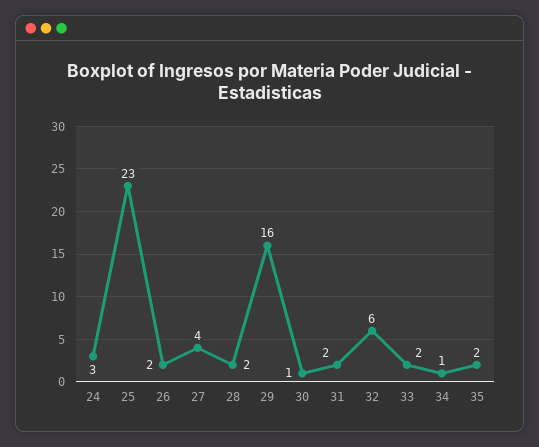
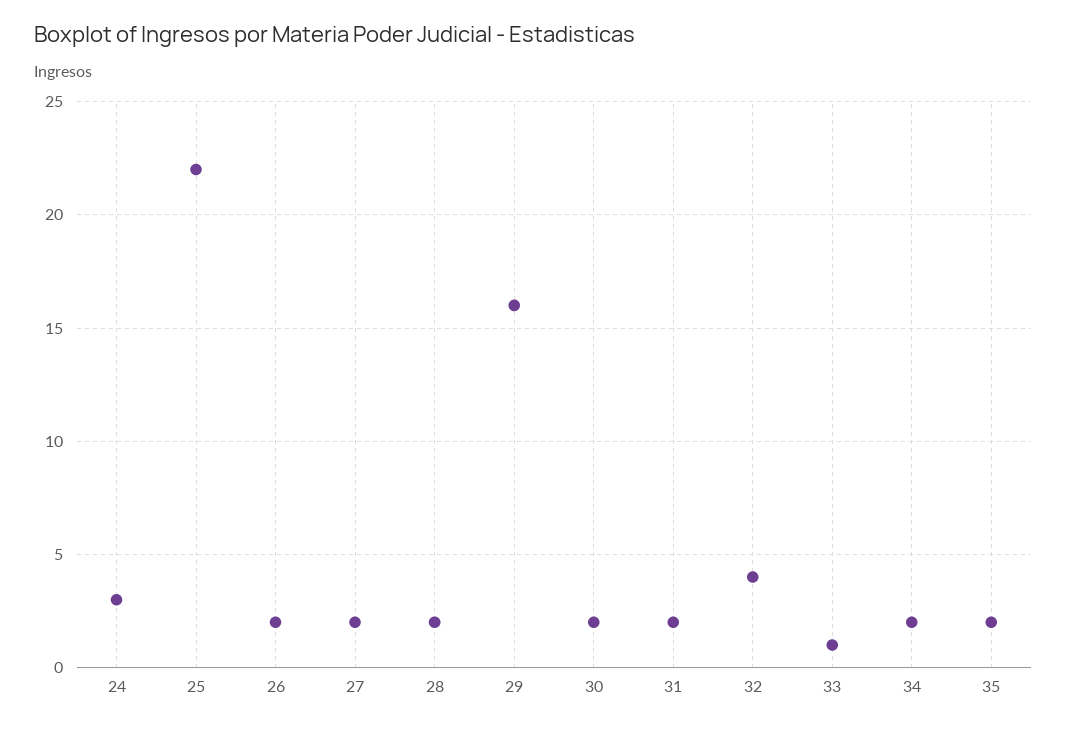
25: 23 -> 22
27: 4 -> 2
30: 1 -> 2
32: 6 -> 4
33: 2 -> 1
34: 1 -> 2

